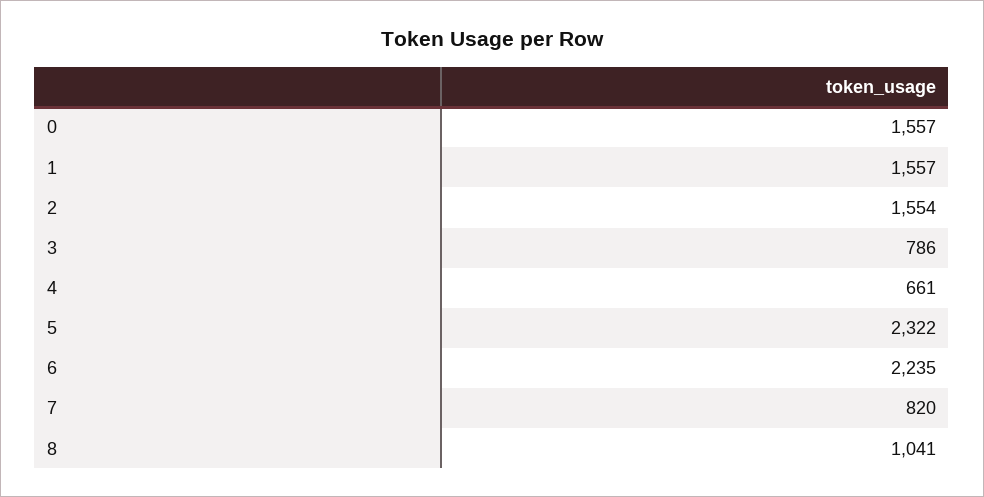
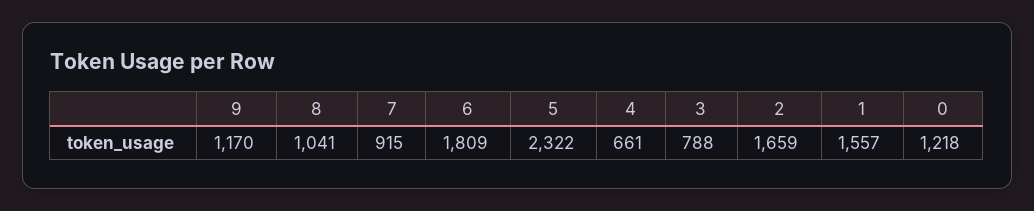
0: 1557 -> 1218
2: 1554 -> 1659
3: 786 -> 788
6: 2235 -> 1809
7: 820 -> 915
9: none -> 1170

